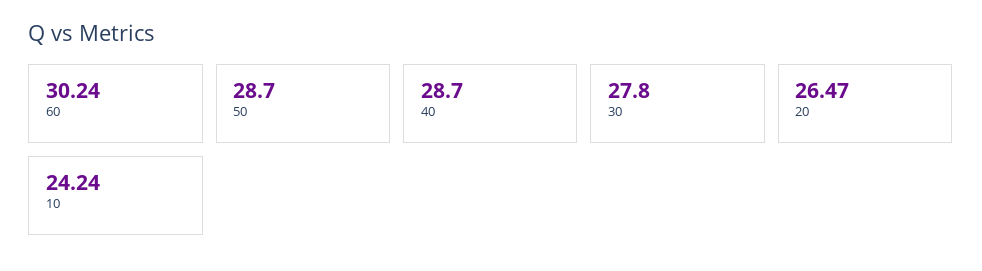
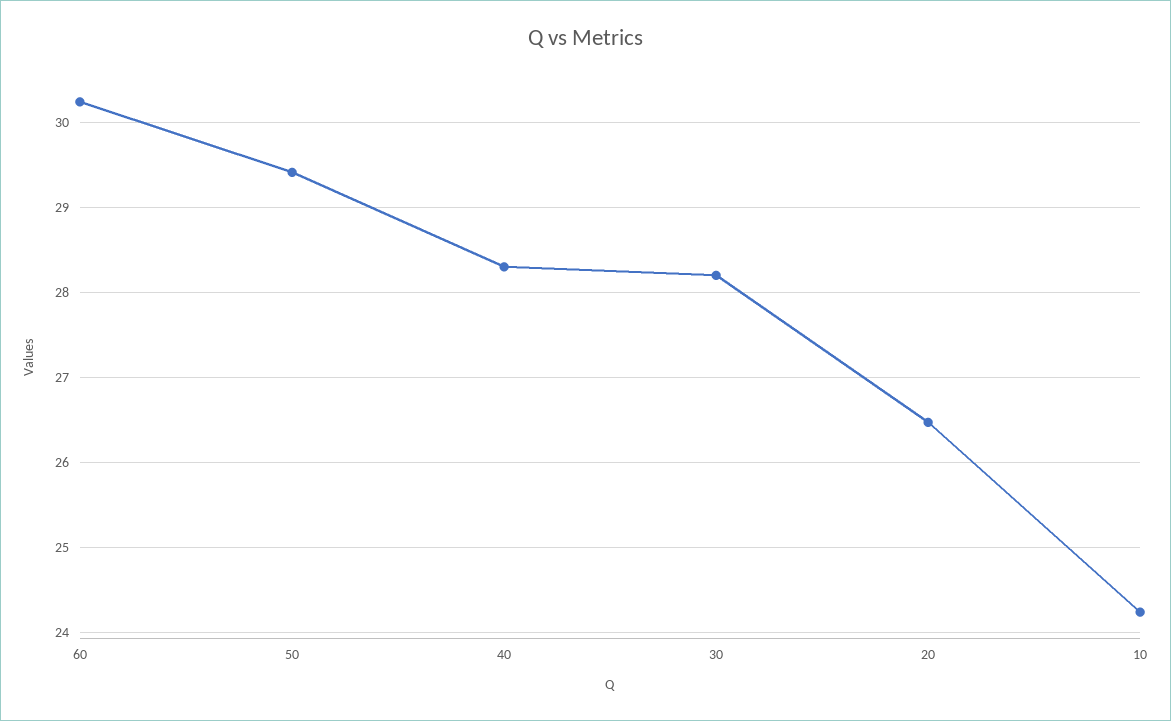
50: 28.7 -> 29.4
40: 28.7 -> 28.3
30: 27.8 -> 28.2

